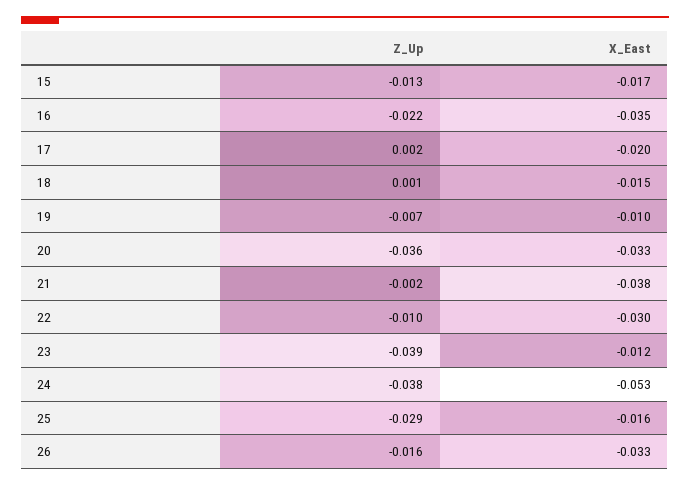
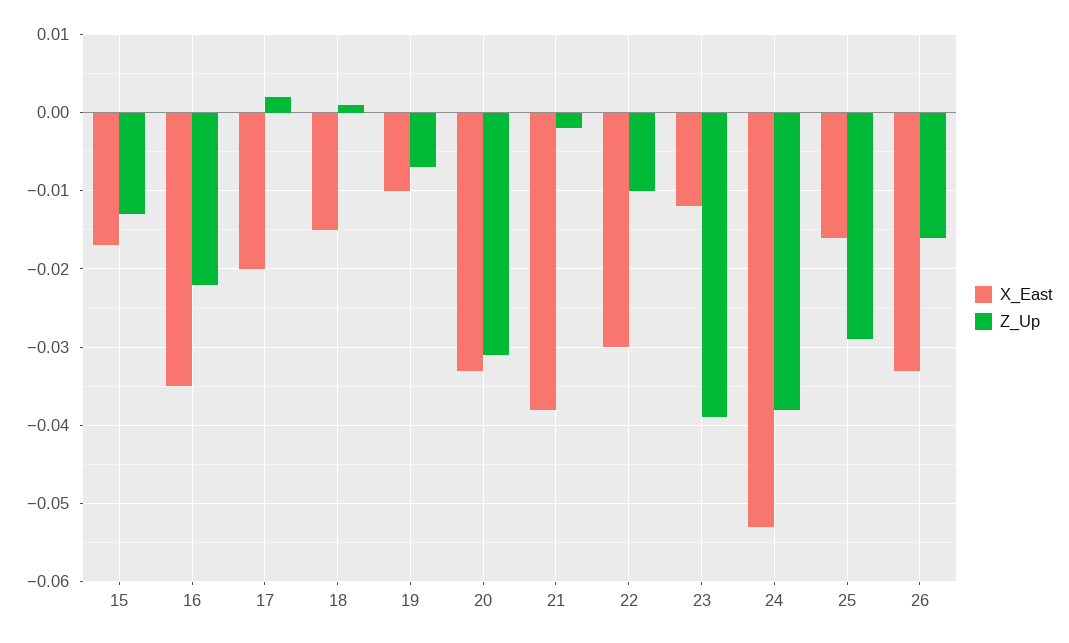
Z_Up, 20: -0.036 -> -0.031

